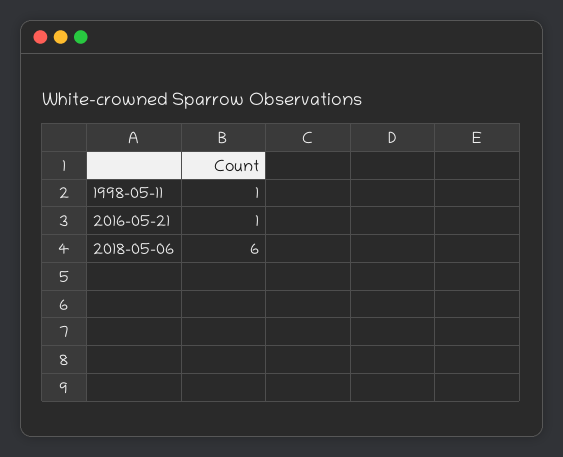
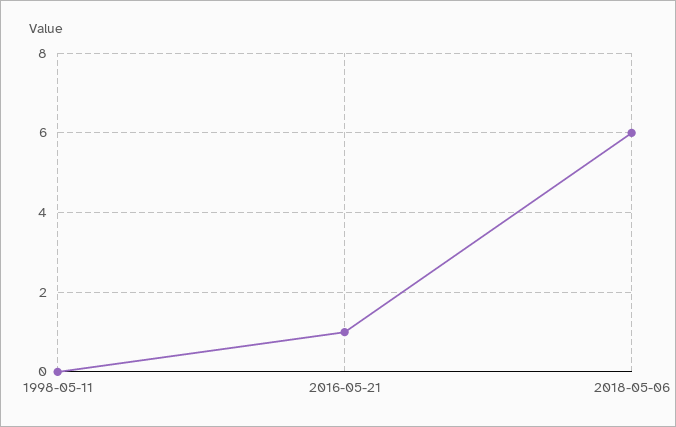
1998-05-11: 1 -> 0

